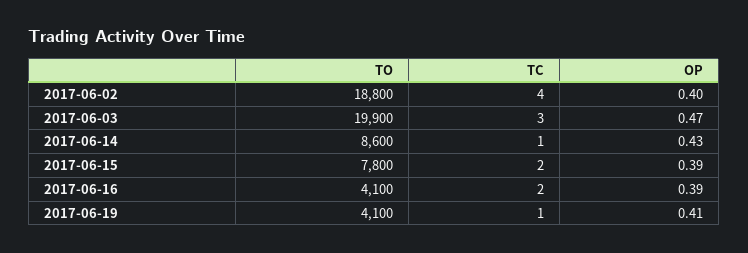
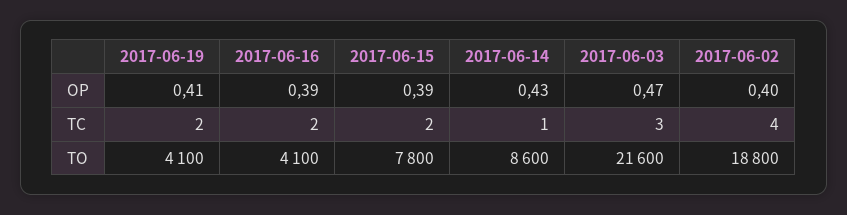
TO, 2017-06-03: 19900 -> 21600
TC, 2017-06-19: 1 -> 2

